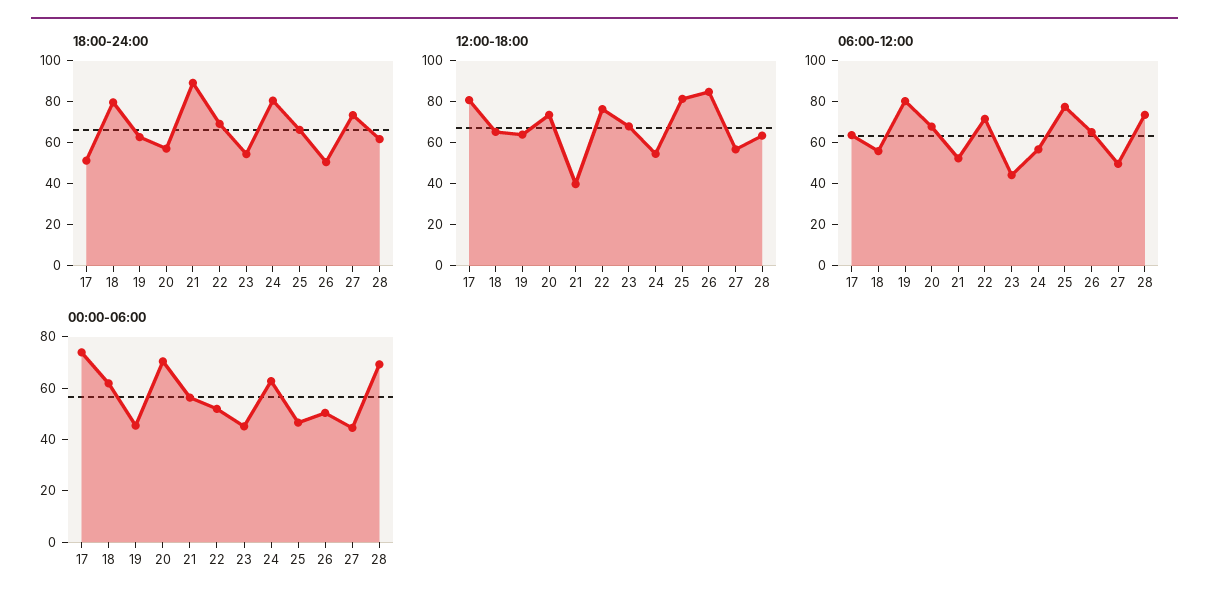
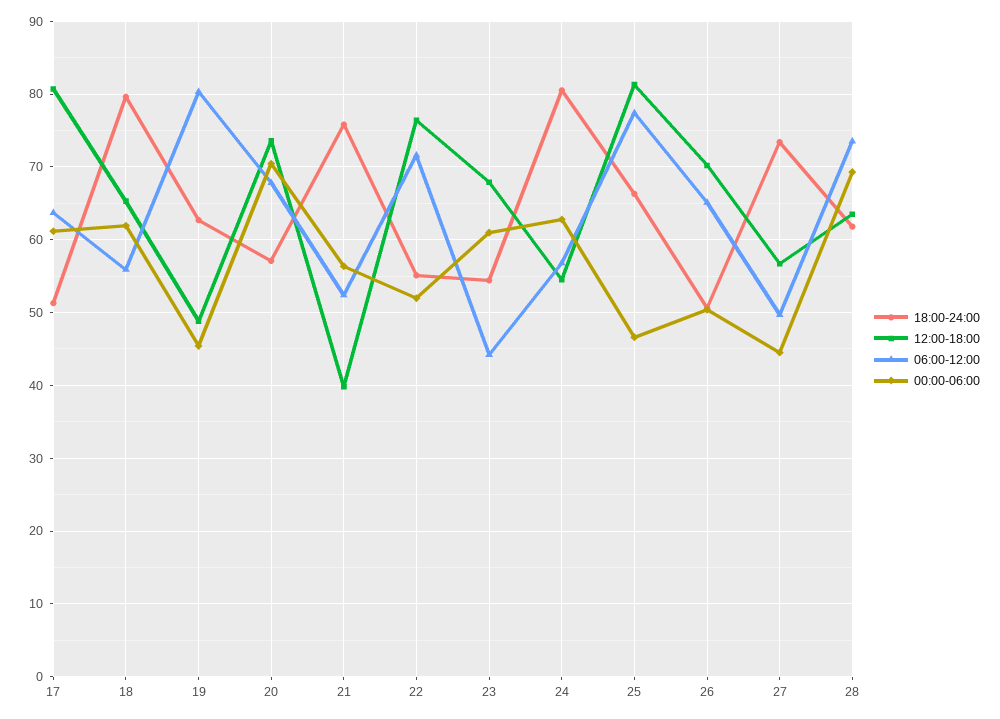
18:00-24:00, 21: 90 -> 76
18:00-24:00, 22: 70 -> 55
12:00-18:00, 19: 65 -> 49
12:00-18:00, 26: 85 -> 70
00:00-06:00, 17: 75 -> 61
00:00-06:00, 23: 45 -> 61

